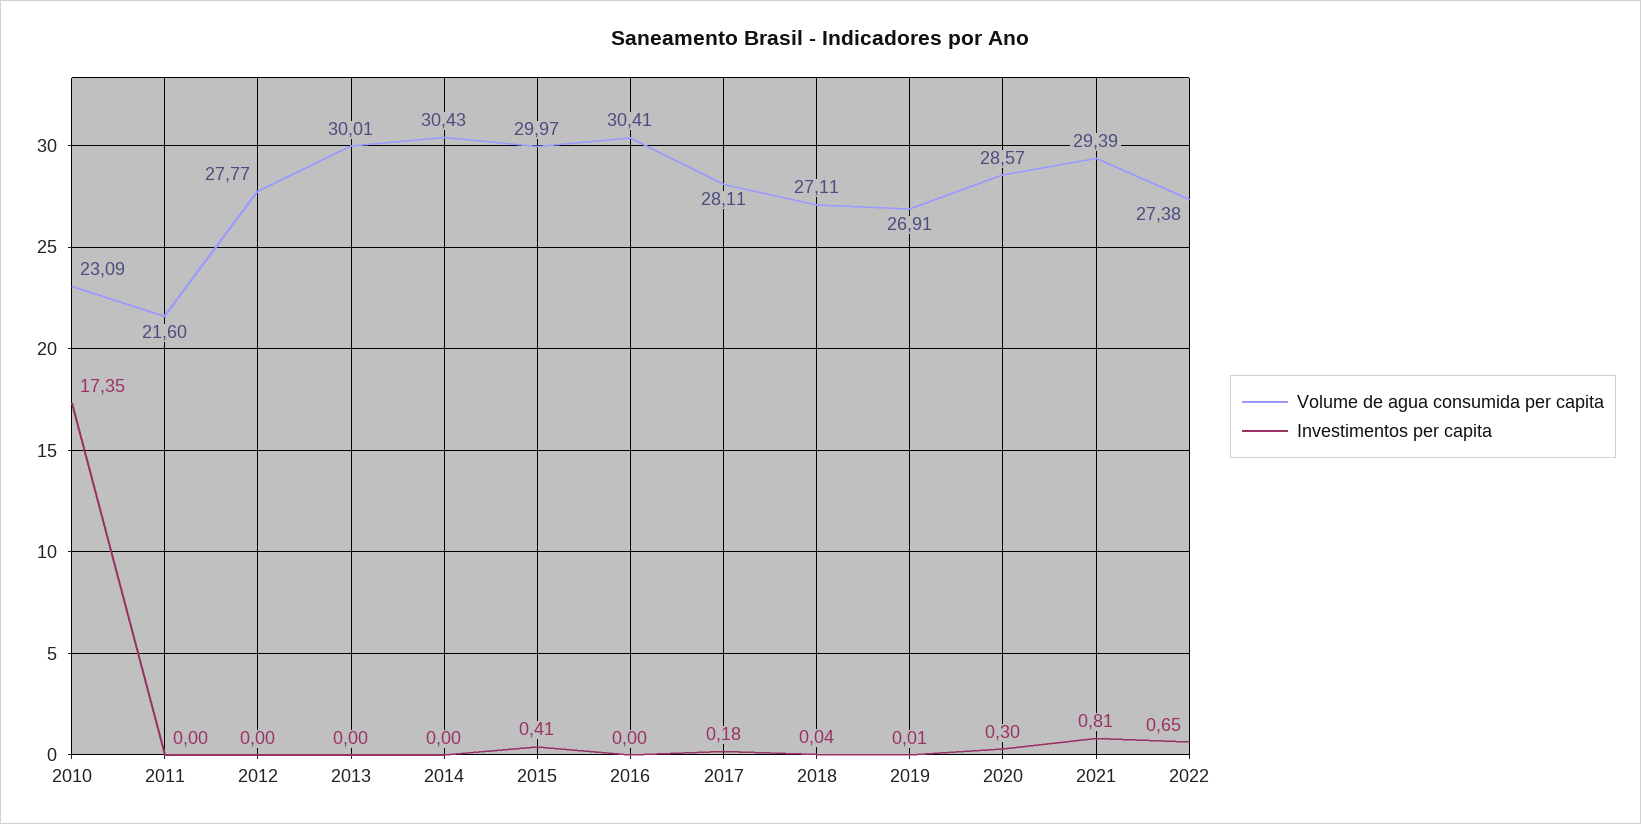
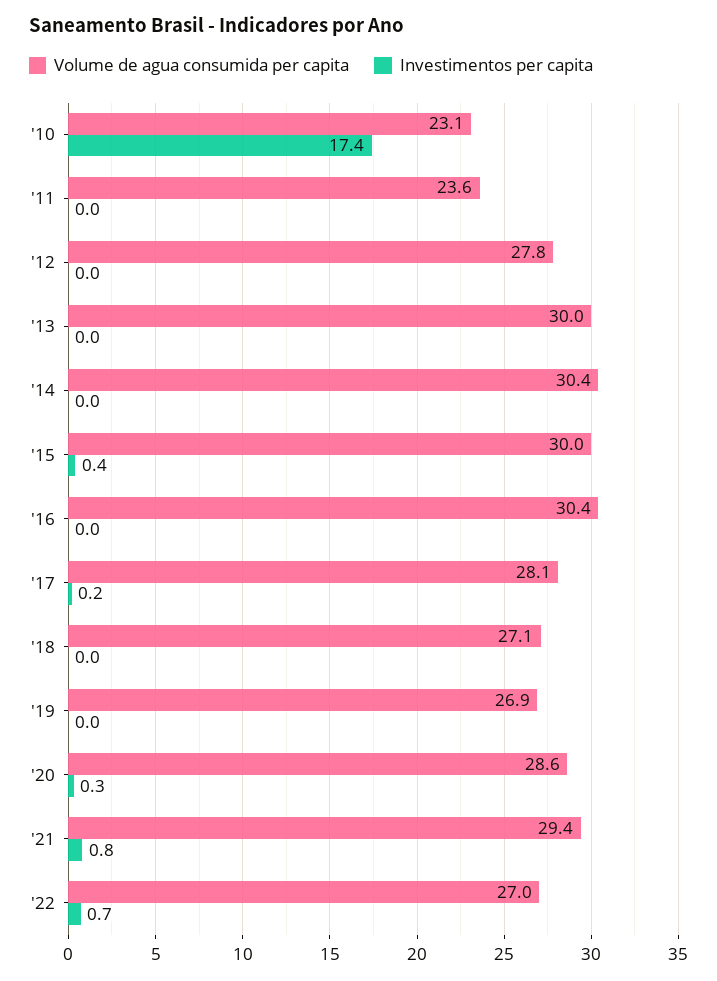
Volume de agua consumida per capita, 2011: 21.6 -> 23.6
Volume de agua consumida per capita, 2022: 27.38 -> 27

